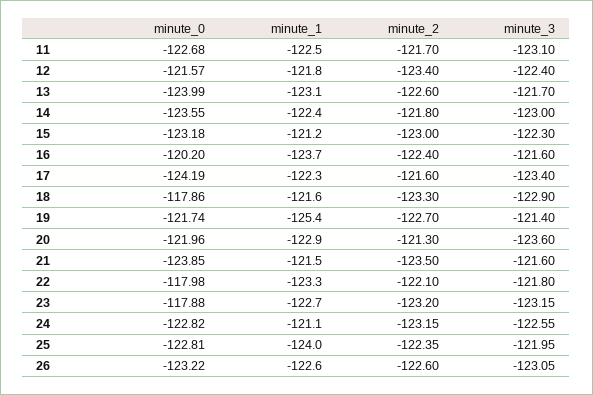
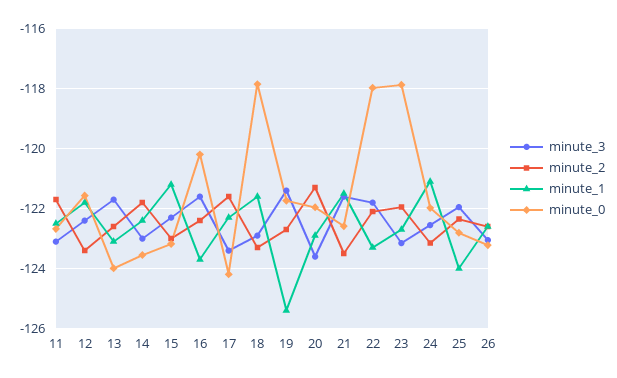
minute_0, 21: -123.85 -> -122.6
minute_2, 23: -123.2 -> -122
minute_0, 24: -122.82 -> -122

